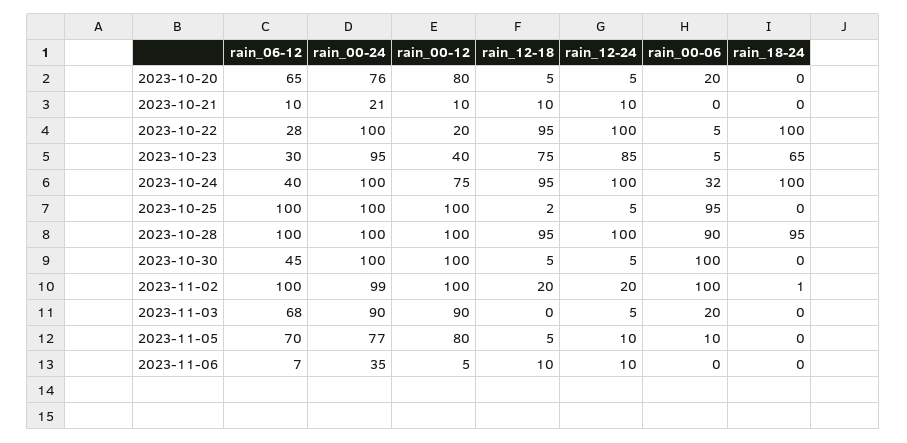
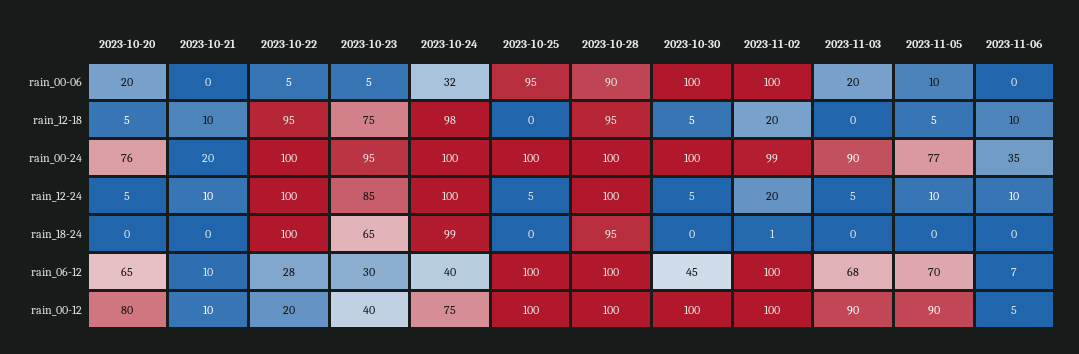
rain_00-24, 2023-10-21: 21 -> 20
rain_12-18, 2023-10-24: 95 -> 98
rain_18-24, 2023-10-24: 100 -> 99
rain_12-18, 2023-10-25: 2 -> 0
rain_00-12, 2023-11-05: 80 -> 90

